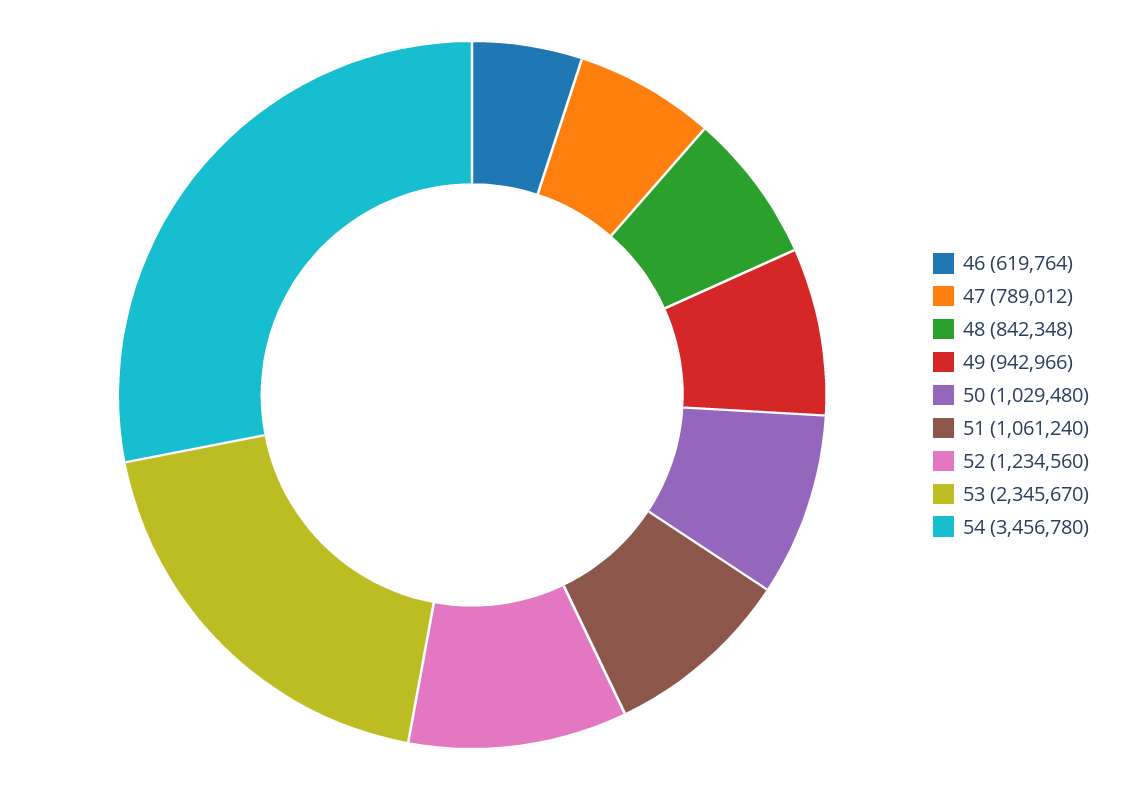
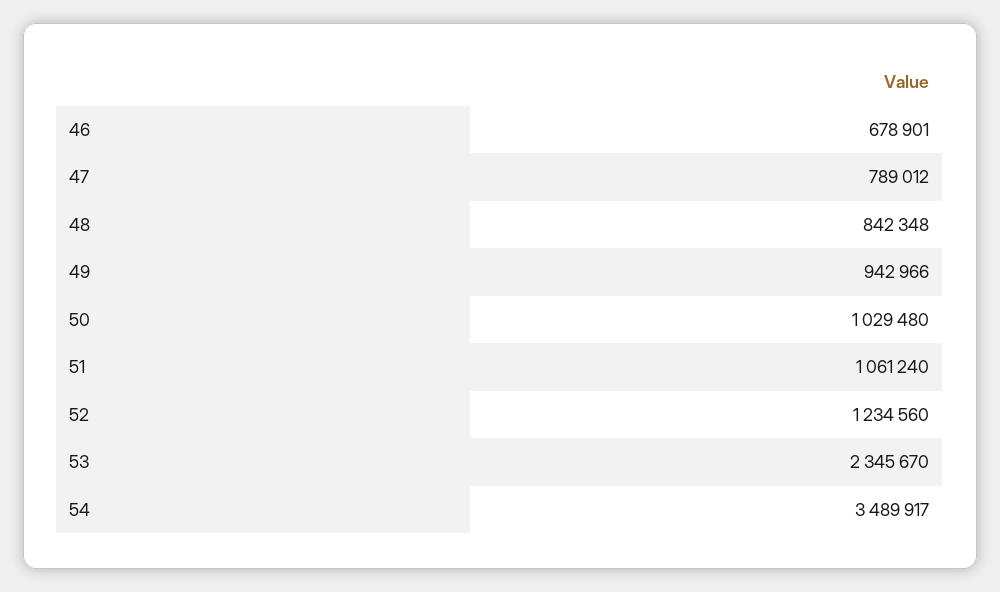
46: 619764 -> 678901
54: 3456780 -> 3489917

